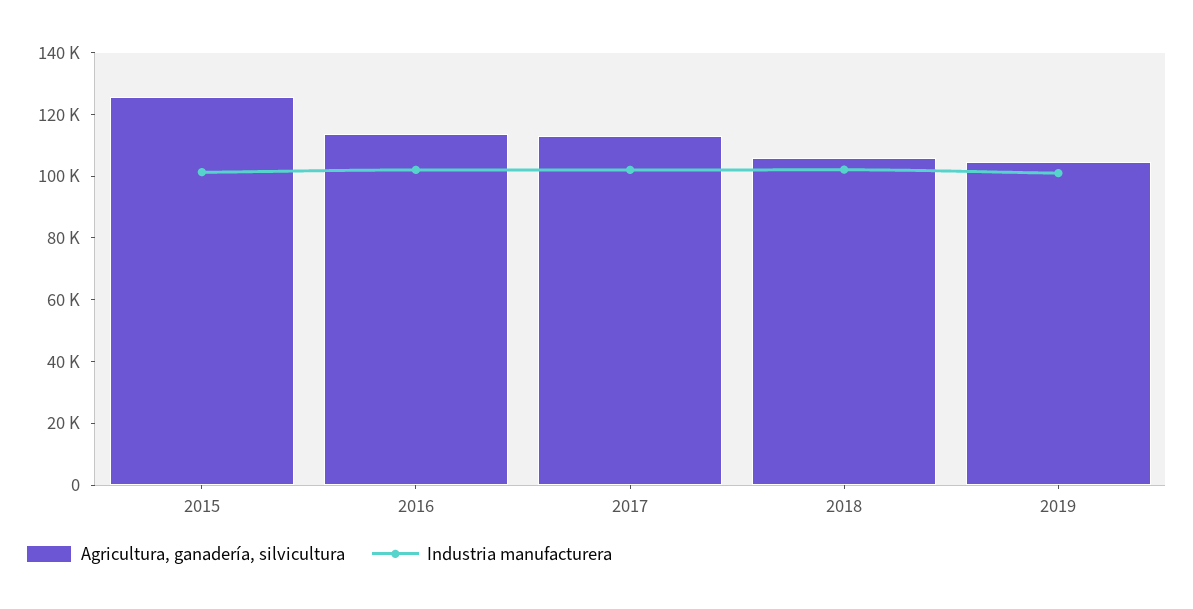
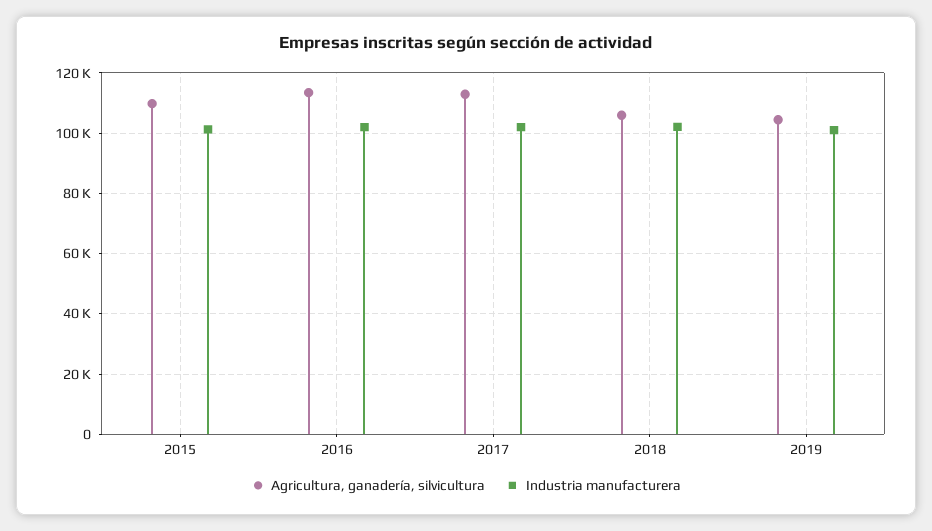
Agricultura, ganadería, silvicultura, 2015: 125000 -> 110000

